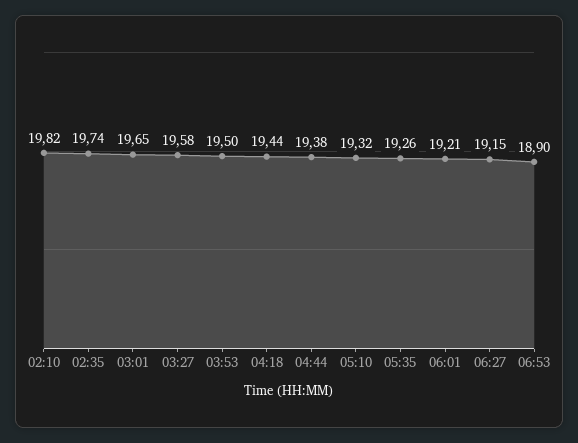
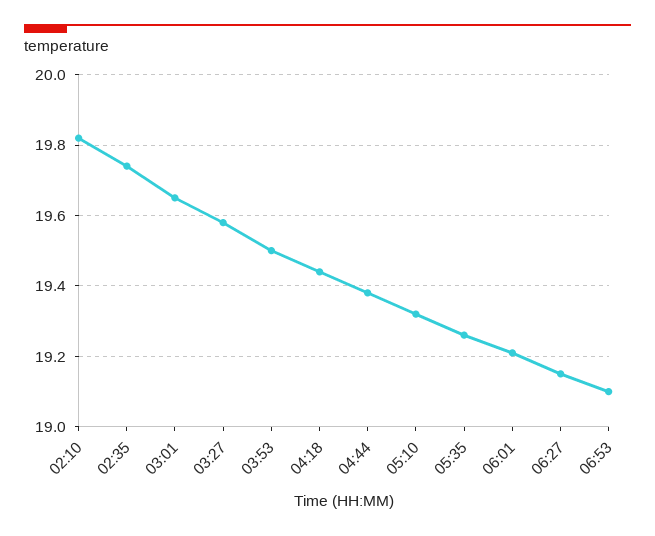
06:53: 18.9 -> 19.1

